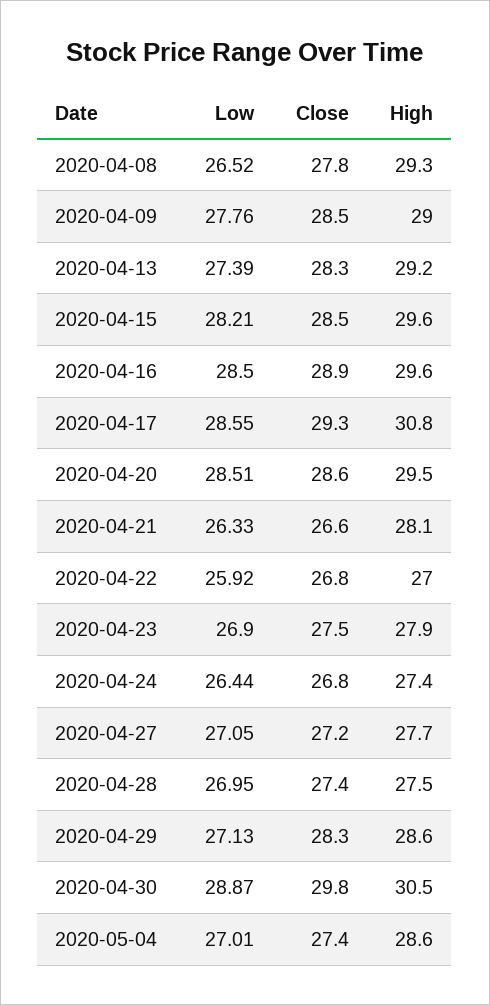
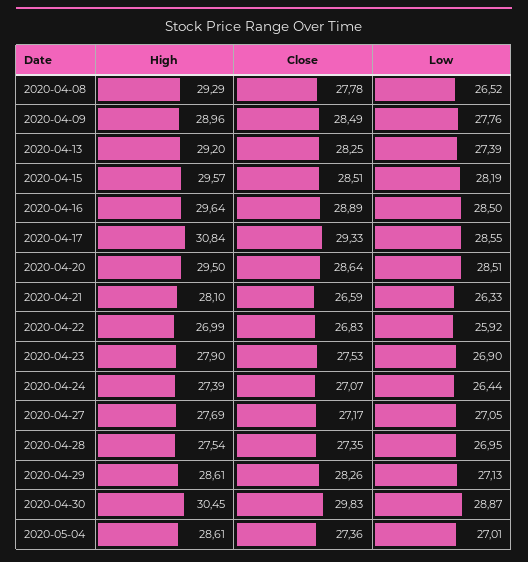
Low, 2020-04-15: 28.21 -> 28.19
Close, 2020-04-24: 26.8 -> 27.07

